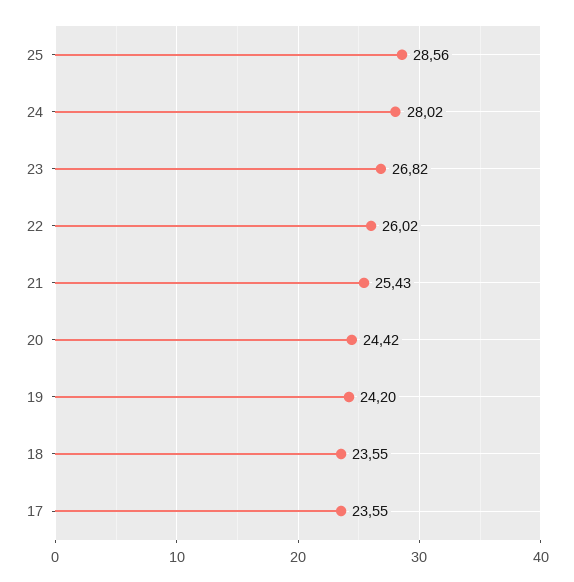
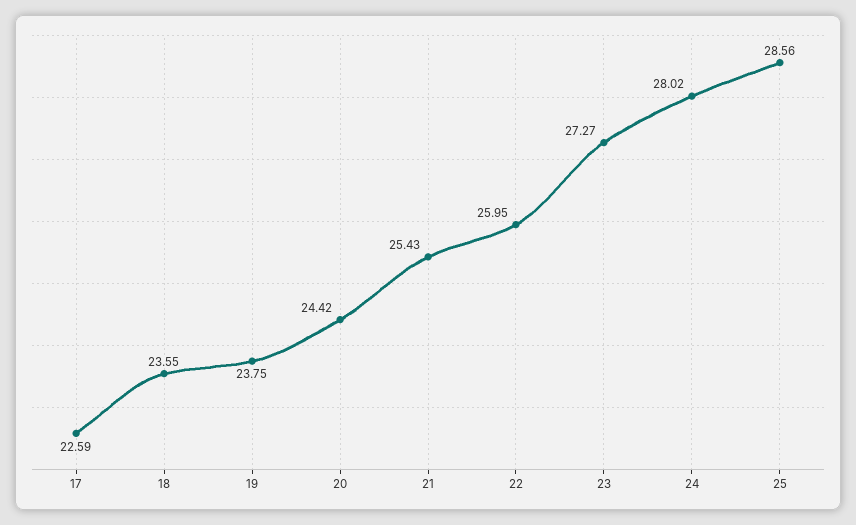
23: 26.82 -> 27.27
22: 26.02 -> 25.95
19: 24.2 -> 23.75
17: 23.55 -> 22.59

